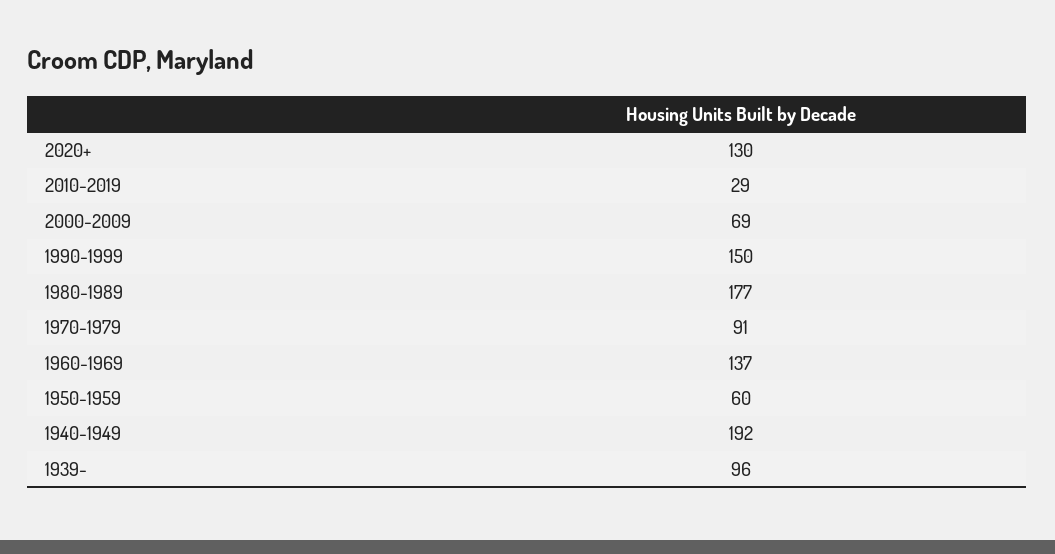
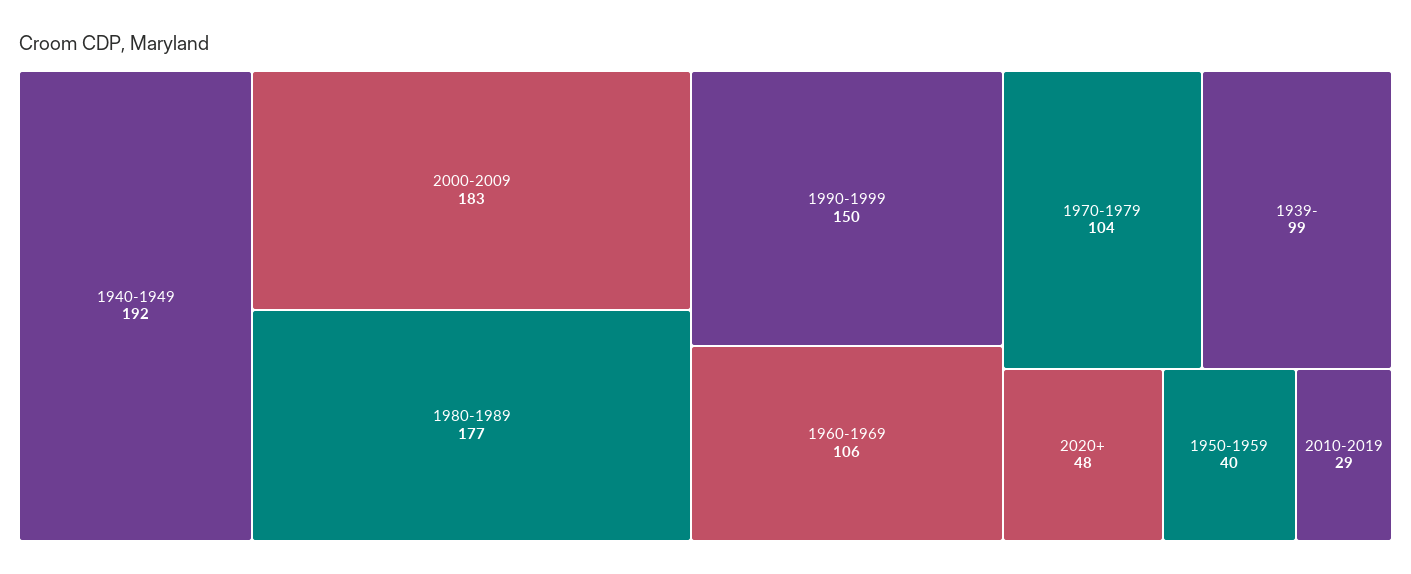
2020+: 130 -> 48
2000-2009: 69 -> 183
1970-1979: 91 -> 104
1960-1969: 137 -> 106
1950-1959: 60 -> 40
1939-: 96 -> 99

